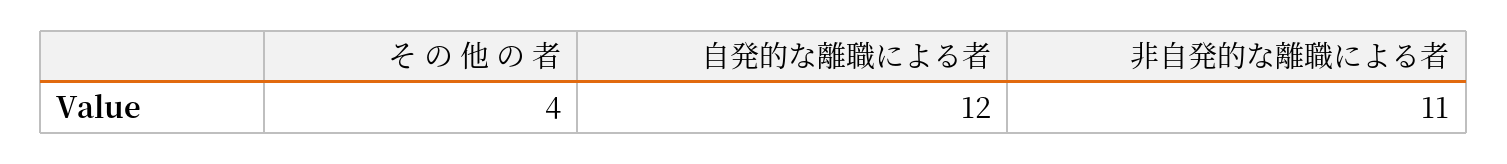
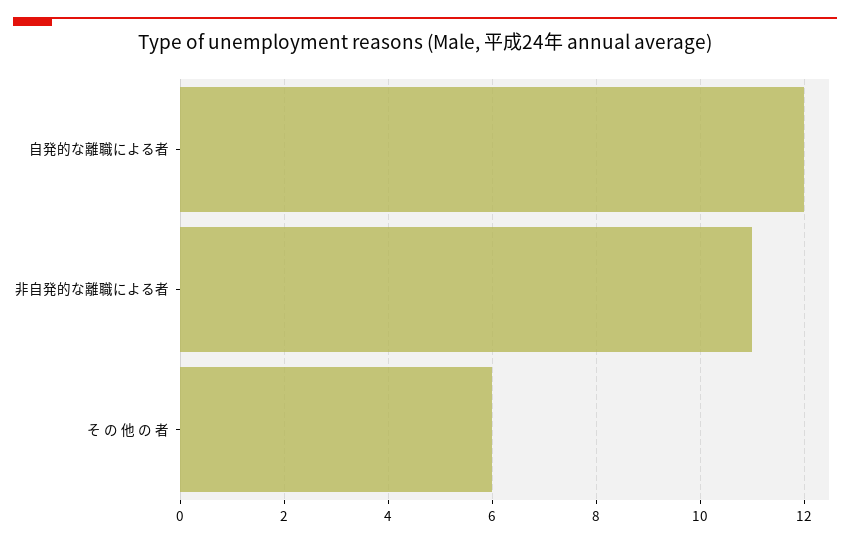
そ の 他 の 者: 4 -> 6

